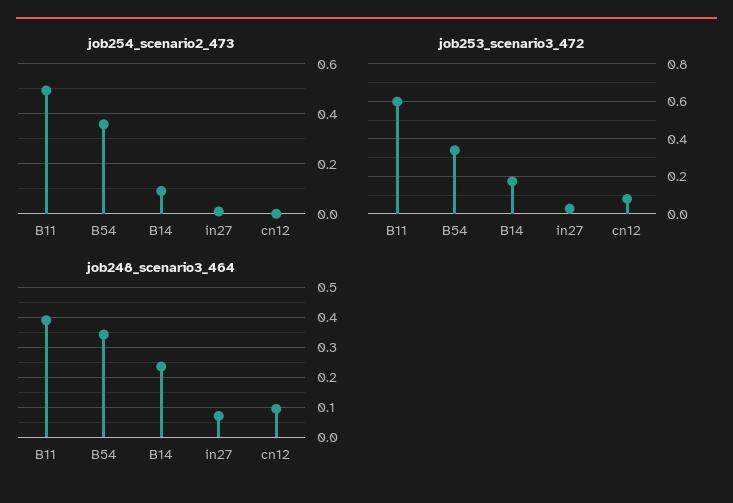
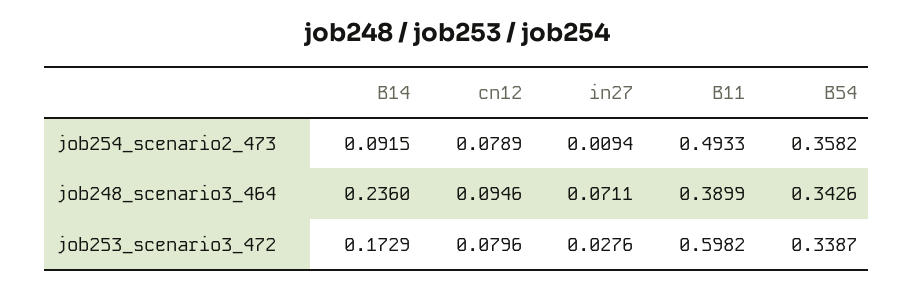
job254_scenario2_473, cn12: 0 -> 0.0789

